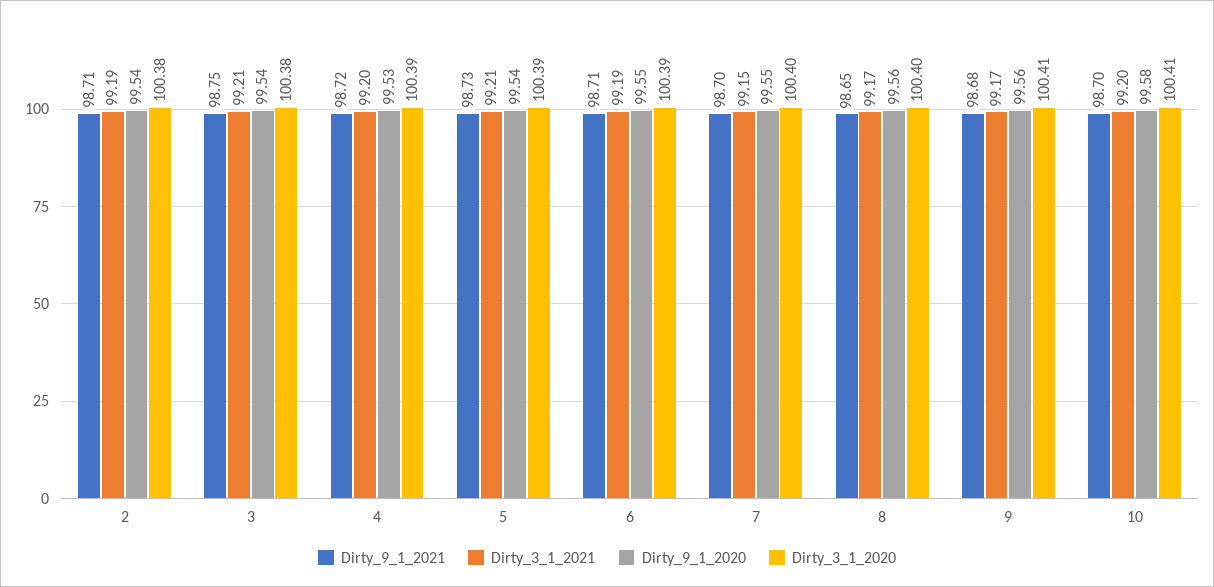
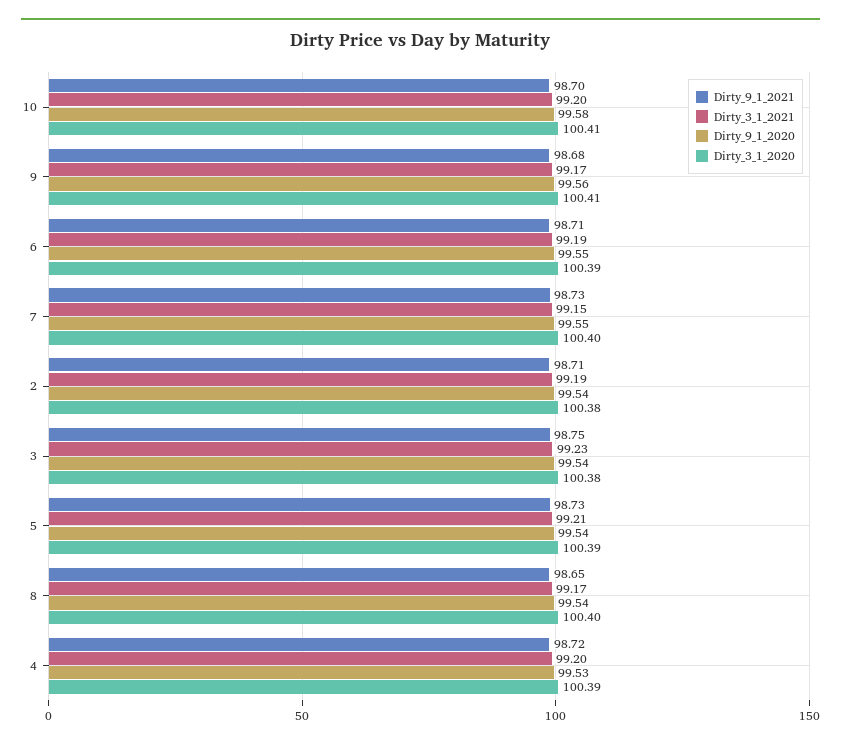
Dirty_3_1_2021, 3: 99.21 -> 99.23
Dirty_9_1_2021, 7: 98.7 -> 98.73
Dirty_9_1_2020, 8: 99.56 -> 99.54

